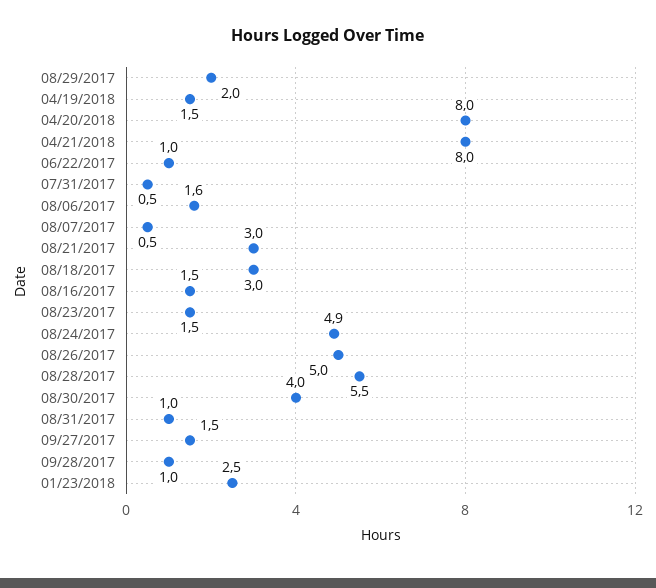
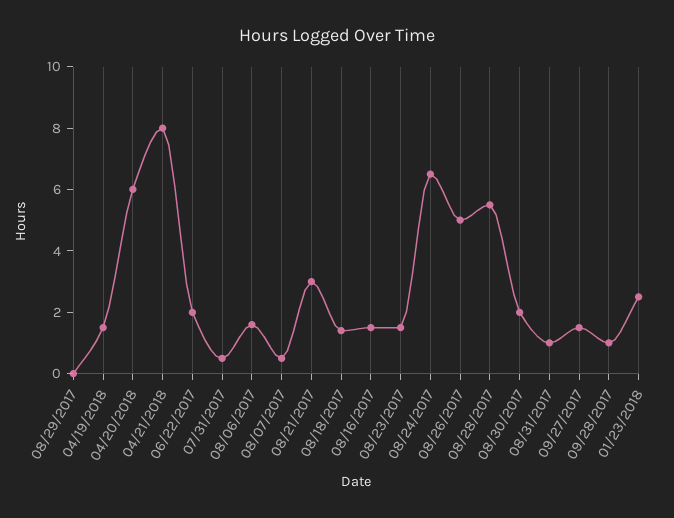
08/29/2017: 2 -> 0
04/20/2018: 8 -> 6
06/22/2017: 1 -> 2
08/18/2017: 3 -> 1.5
08/24/2017: 4.9 -> 6.5
08/30/2017: 4 -> 2

